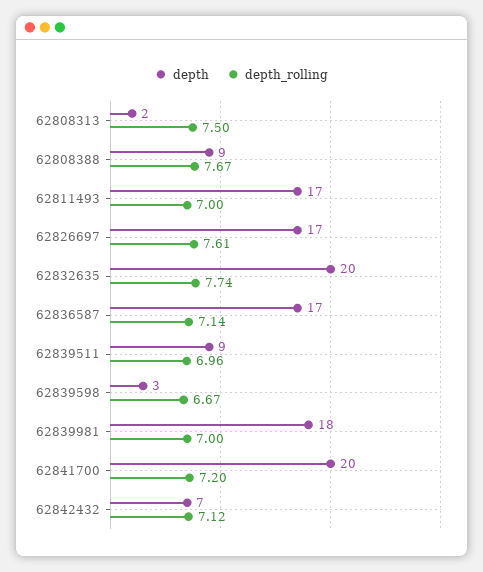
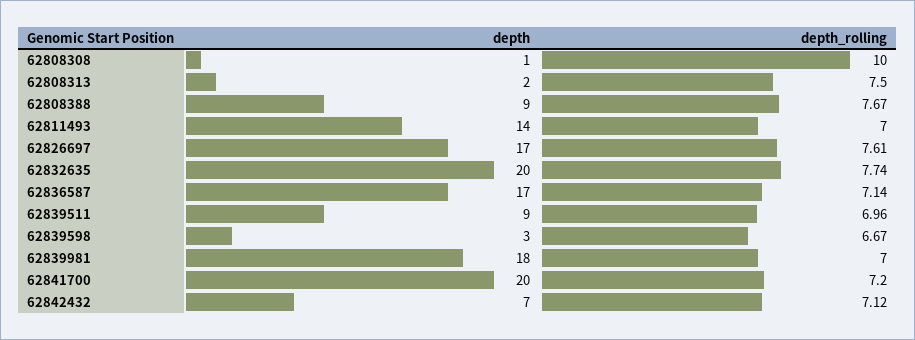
depth, 62811493: 17 -> 14
depth, 62808308: none -> 1
depth_rolling, 62808308: none -> 10

